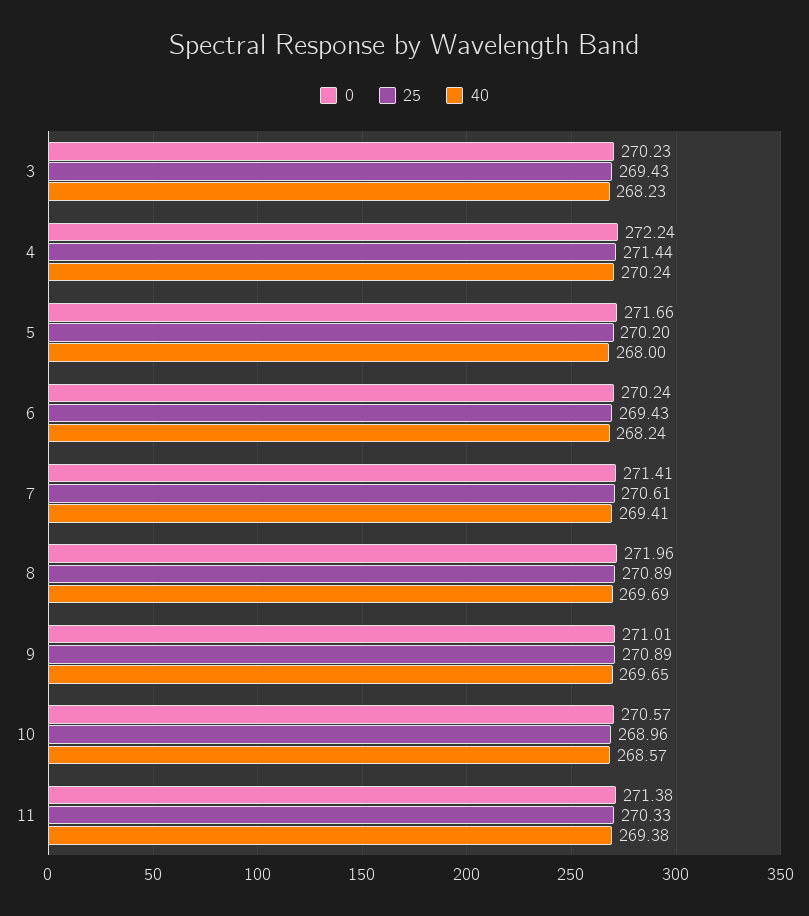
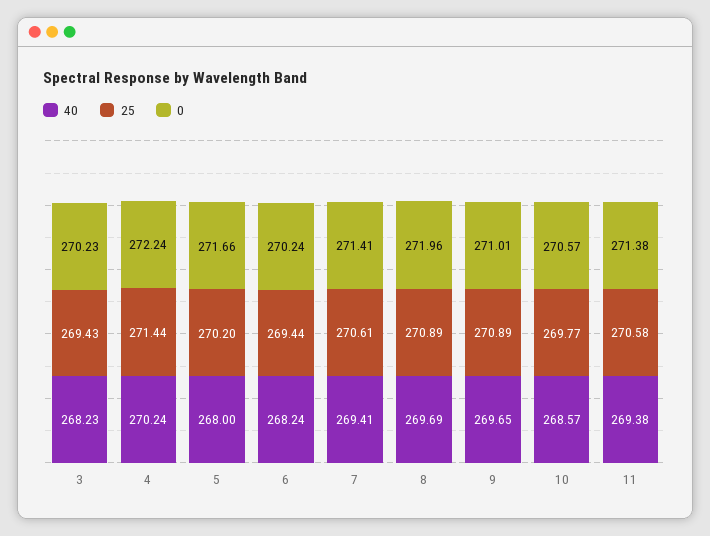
25, 6: 269.43 -> 269.44
25, 10: 268.96 -> 269.77
25, 11: 270.33 -> 270.58

